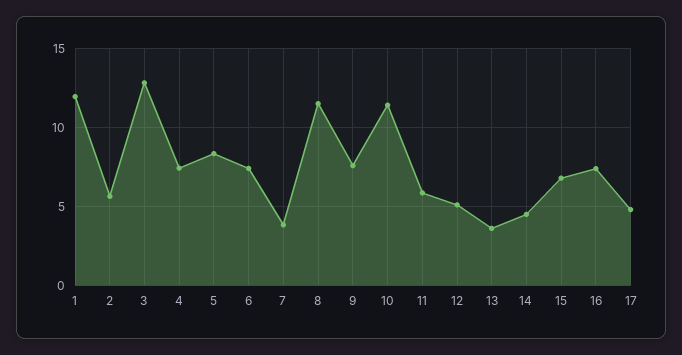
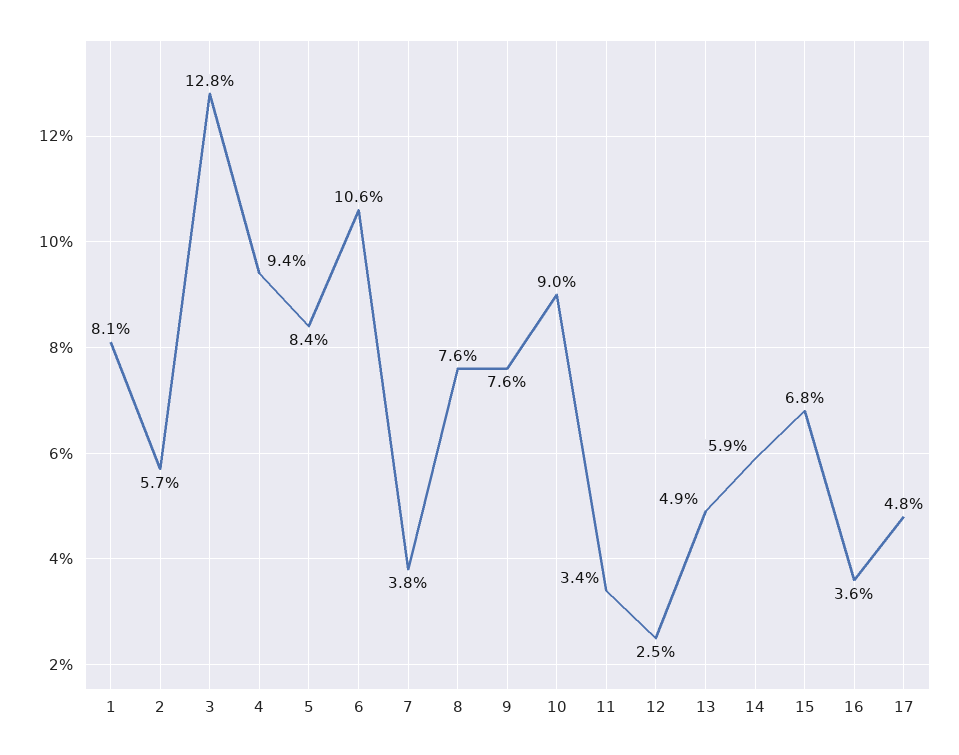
1: 12 -> 8.1
4: 7.5 -> 9.4
6: 7.5 -> 10.6
8: 11.5 -> 7.6
10: 11.5 -> 9
11: 6 -> 3.4
12: 5 -> 2.5
13: 3.5 -> 4.9
14: 4.5 -> 5.9
16: 7.5 -> 3.6

